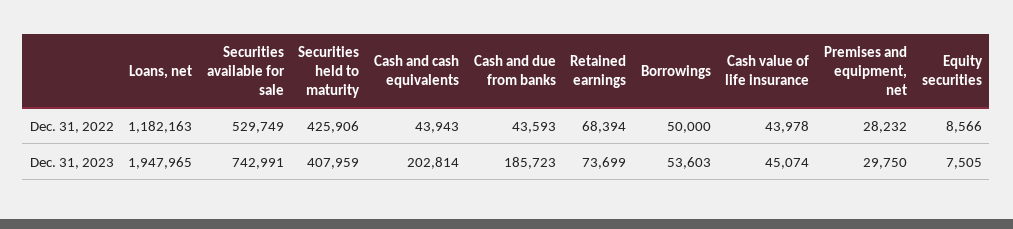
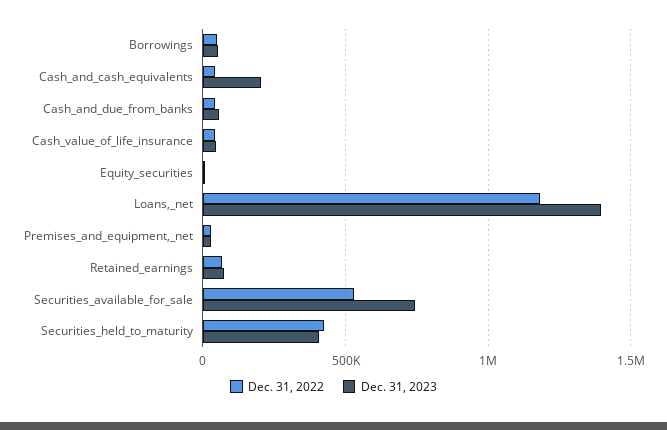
Dec. 31, 2023, Loans, net: 1947965 -> 1400000
Dec. 31, 2023, Cash and due from banks: 185723 -> 50000

